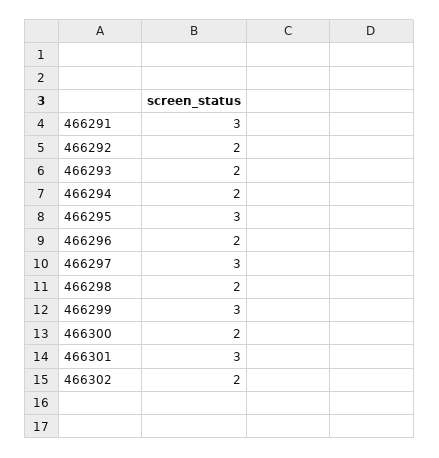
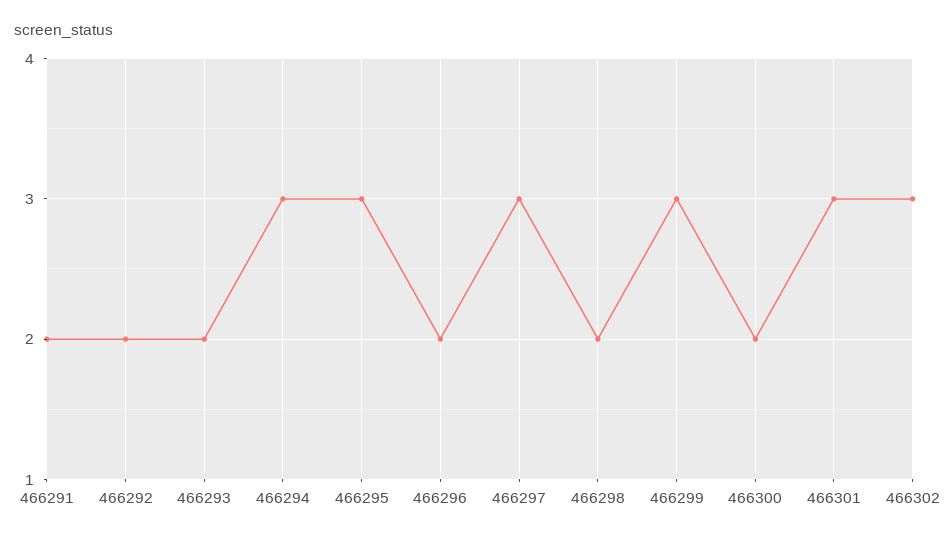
466291: 3 -> 2
466294: 2 -> 3
466302: 2 -> 3

